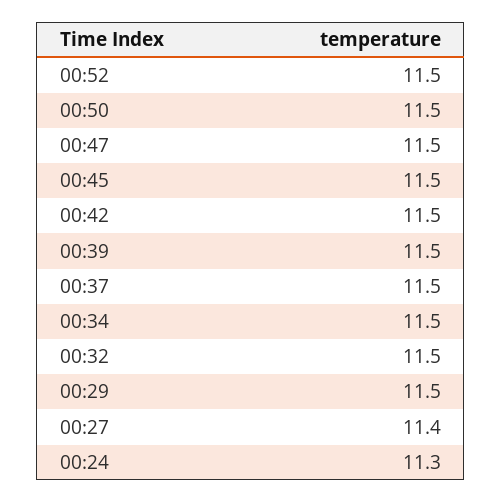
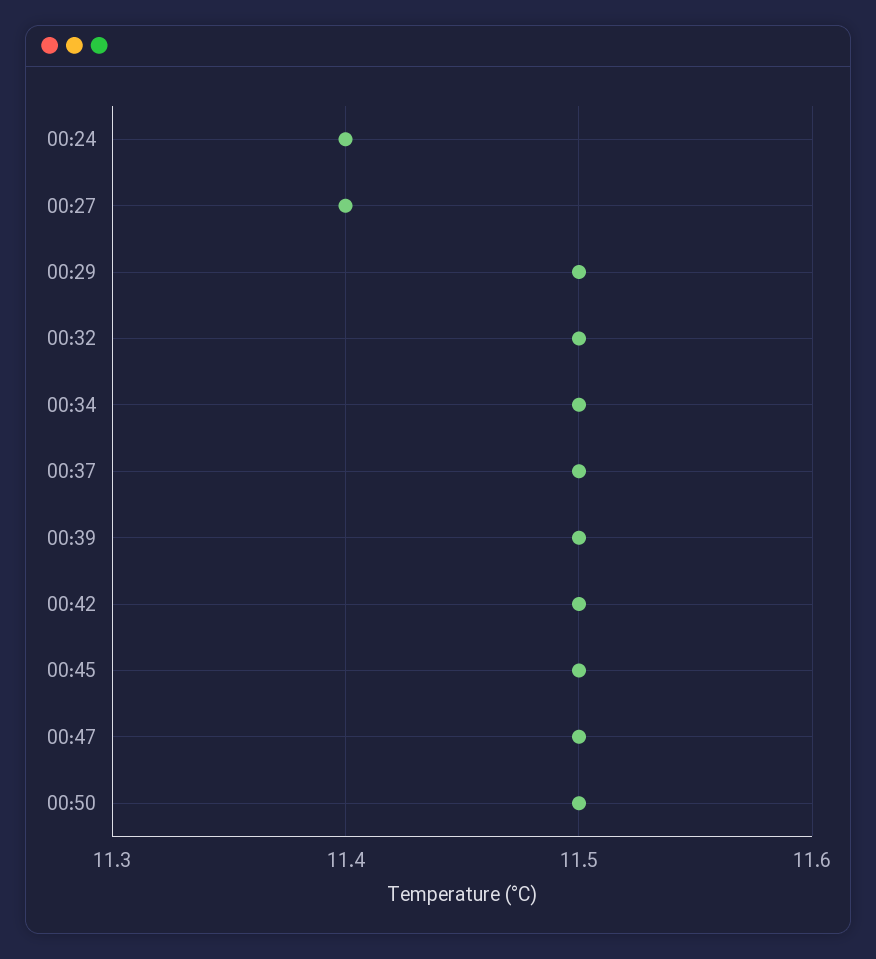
00:52: 11.5 -> none
00:24: 11.3 -> 11.4

